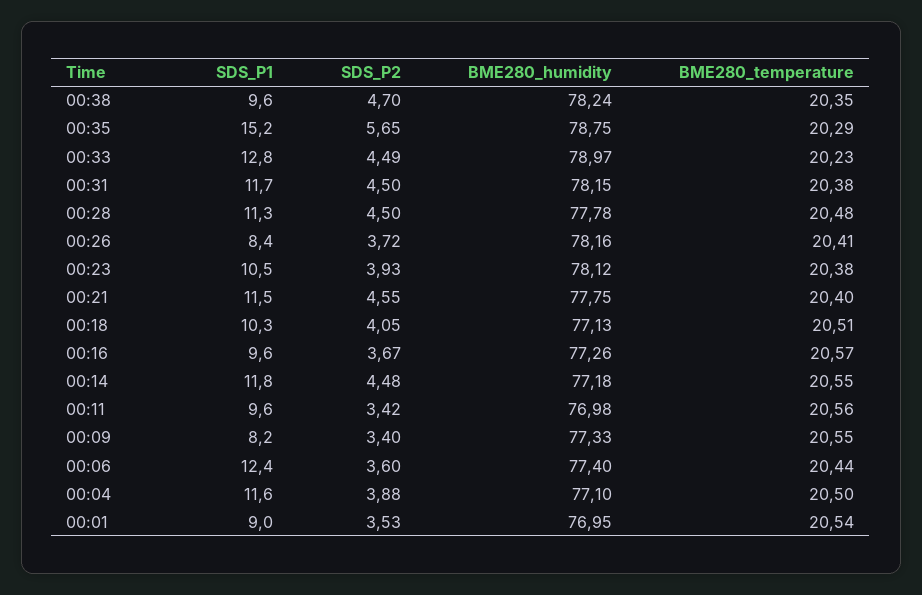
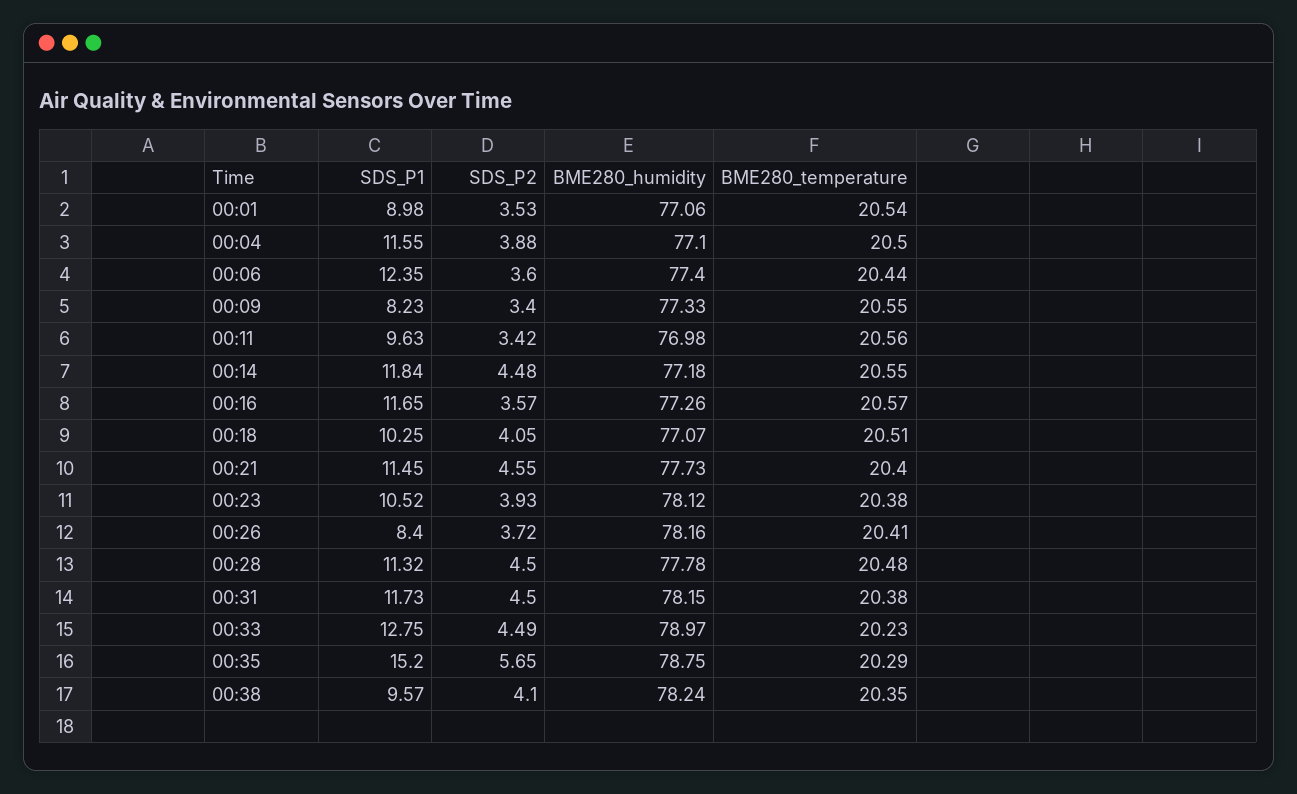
SDS_P2, 00:38: 4.7 -> 4.1
BME280_humidity, 00:21: 77.75 -> 77.73
BME280_humidity, 00:18: 77.13 -> 77.07
SDS_P1, 00:16: 9.6 -> 11.65
SDS_P2, 00:16: 3.67 -> 3.57
BME280_humidity, 00:01: 76.95 -> 77.06

